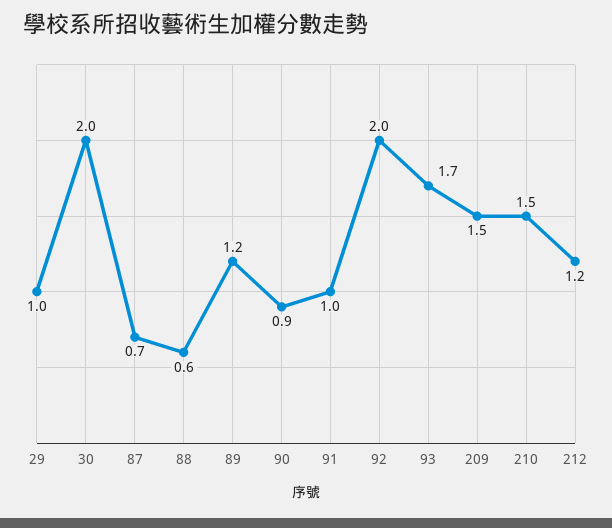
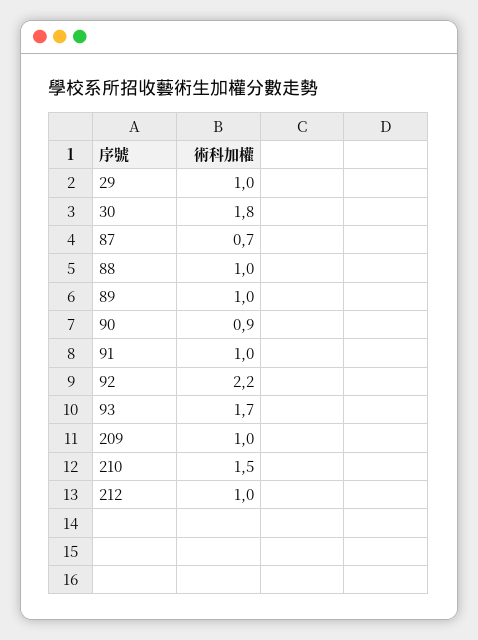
30: 2 -> 1.8
88: 0.6 -> 1
89: 1.2 -> 1
92: 2 -> 2.2
209: 1.5 -> 1
212: 1.2 -> 1

